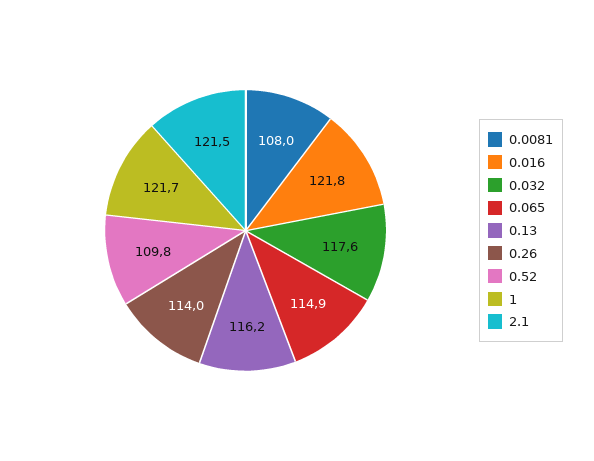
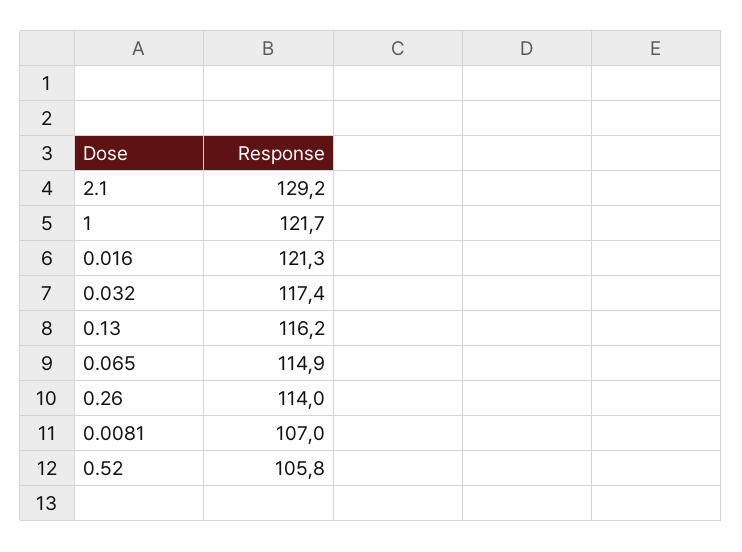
0.0081: 108 -> 107
0.016: 121.8 -> 121.3
0.032: 117.6 -> 117.4
0.52: 109.8 -> 105.8
2.1: 121.5 -> 129.2

